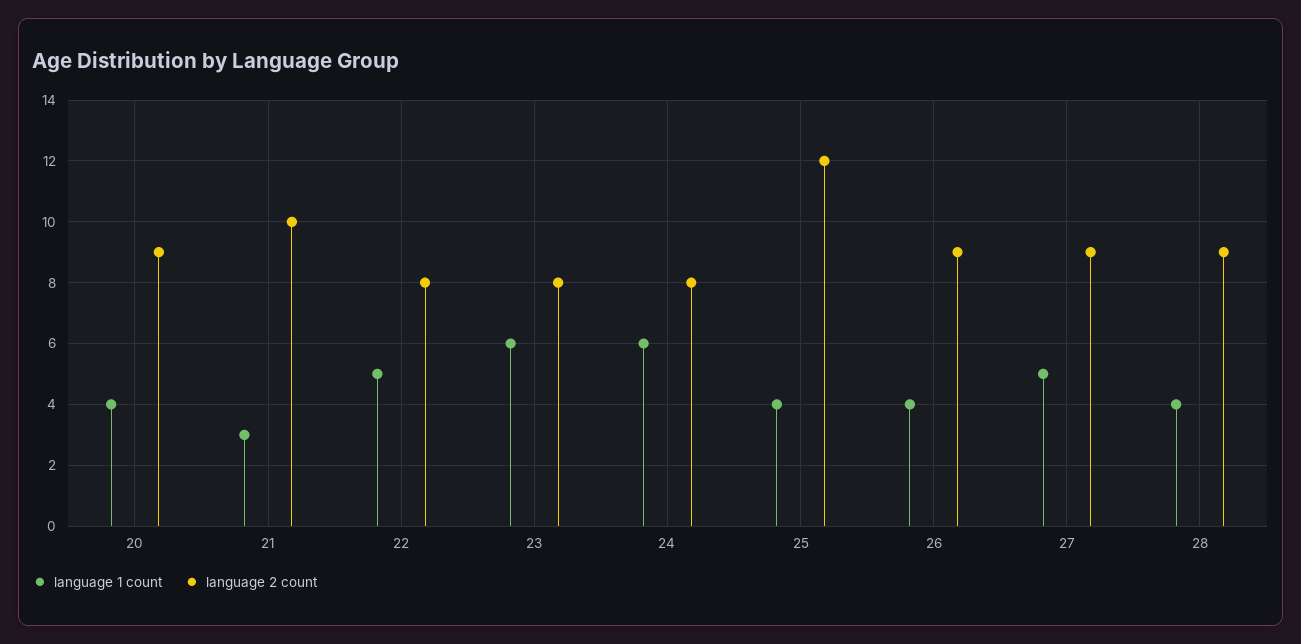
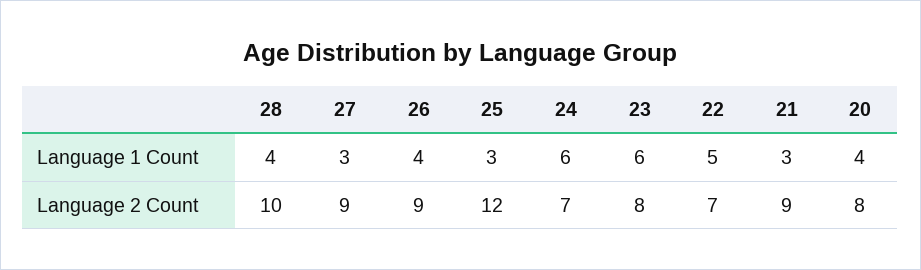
language 2 count, 20: 9 -> 8
language 2 count, 21: 10 -> 9
language 2 count, 22: 8 -> 7
language 2 count, 24: 8 -> 7
language 1 count, 25: 4 -> 3
language 1 count, 27: 5 -> 3
language 2 count, 28: 9 -> 10

